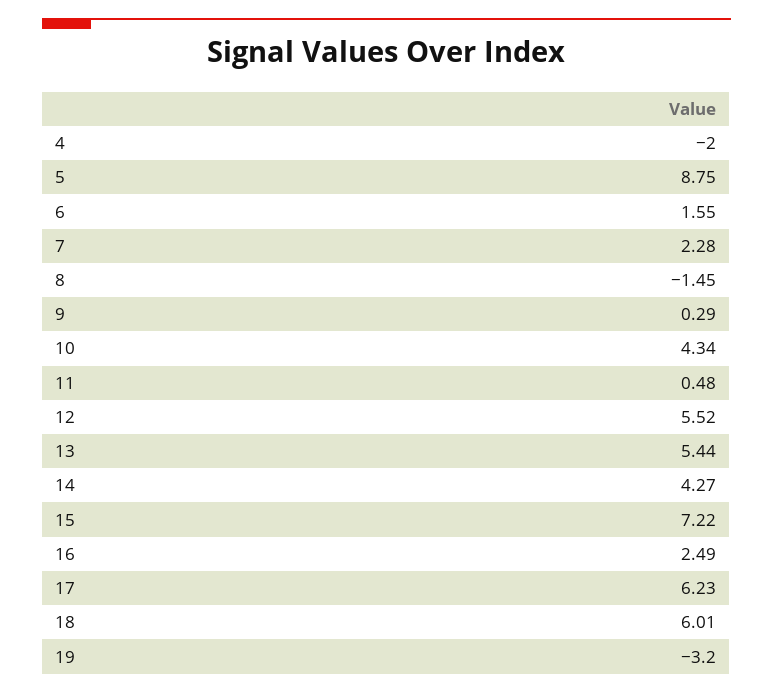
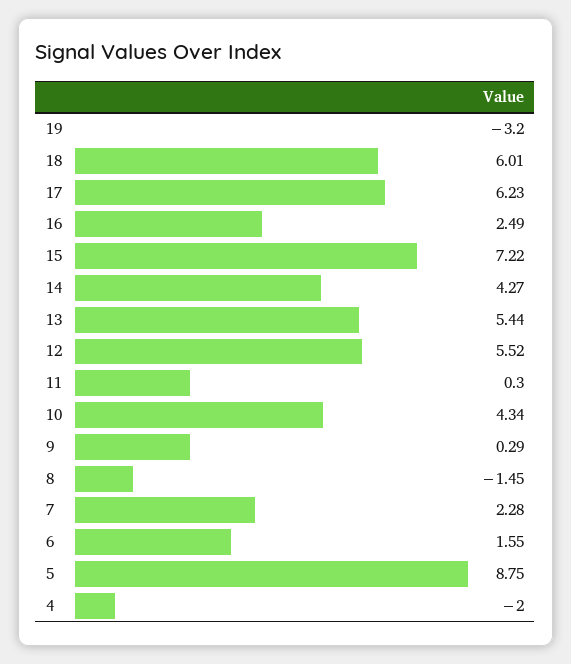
11: 0.48 -> 0.3

